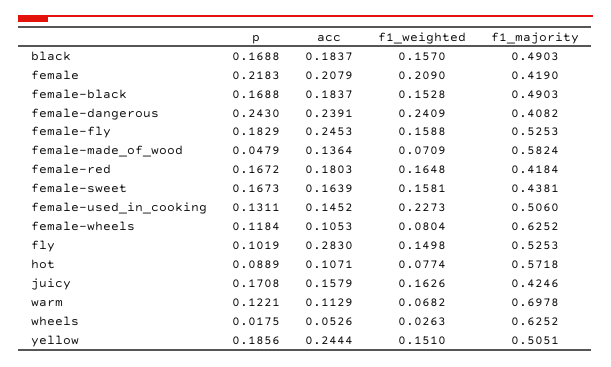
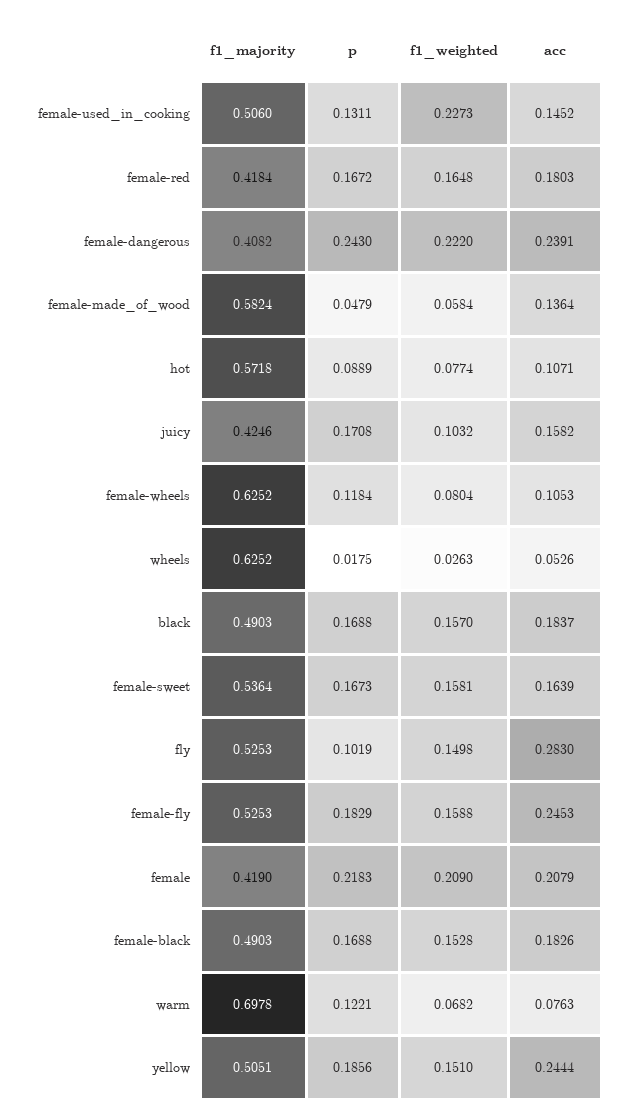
acc, female-black: 0.1837 -> 0.1826
f1_weighted, female-dangerous: 0.2409 -> 0.222
f1_weighted, female-made_of_wood: 0.0709 -> 0.0584
f1_majority, female-sweet: 0.4381 -> 0.5364
acc, juicy: 0.1579 -> 0.1582
f1_weighted, juicy: 0.1626 -> 0.1032
acc, warm: 0.1129 -> 0.0763

